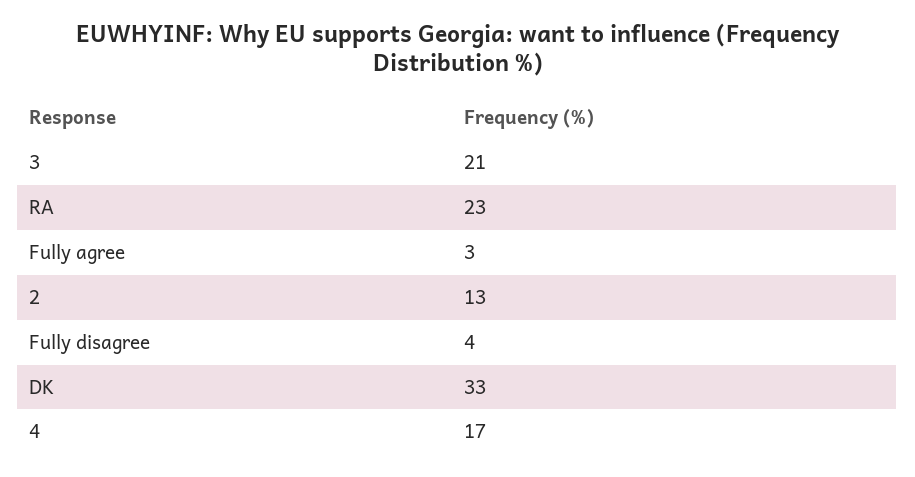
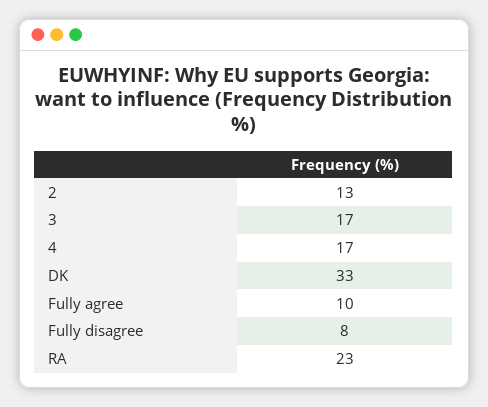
3: 21 -> 17
Fully agree: 3 -> 10
Fully disagree: 4 -> 8

